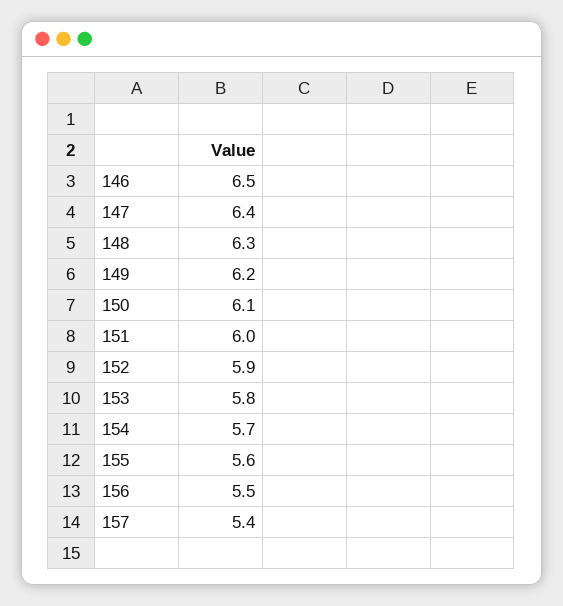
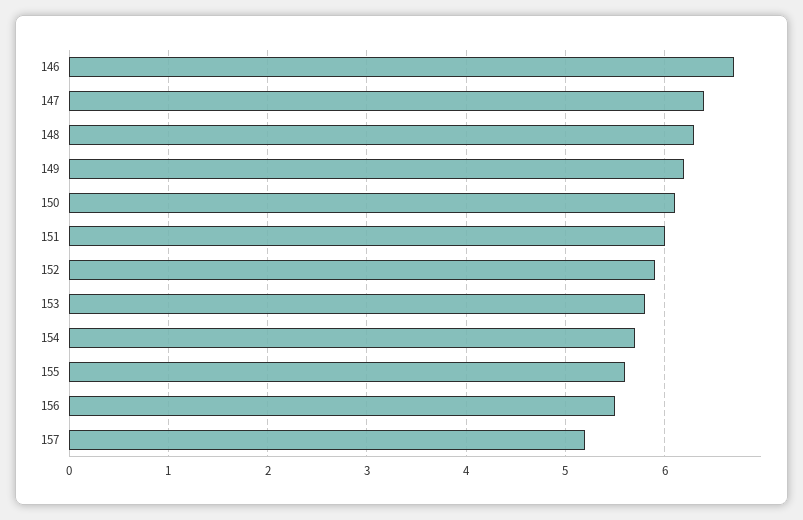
146: 6.5 -> 6.7
157: 5.4 -> 5.2

